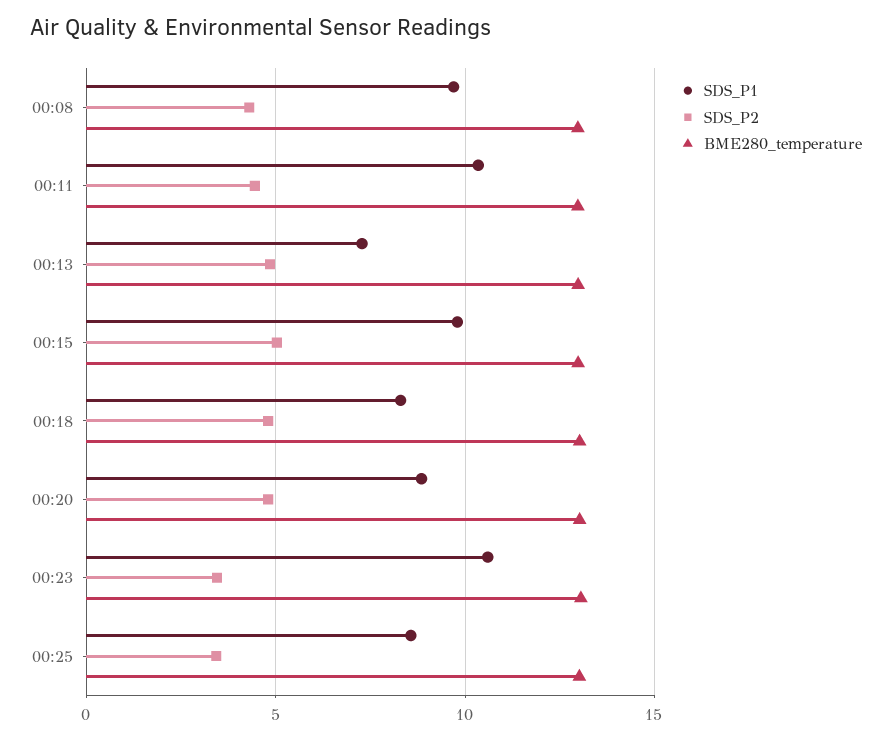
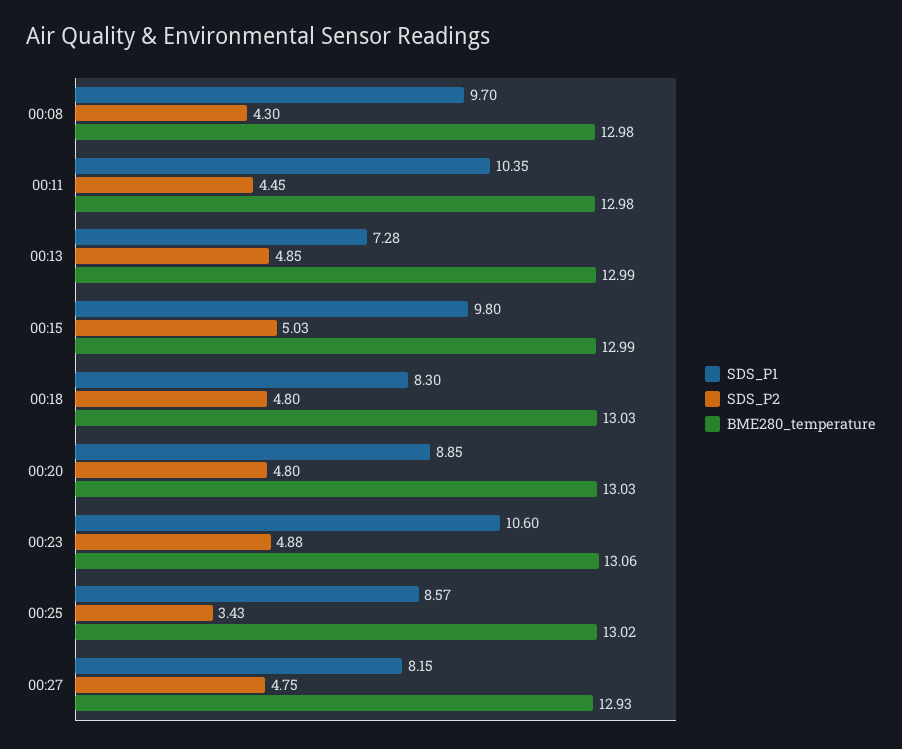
SDS_P2, 00:23: 3.5 -> 4.88
SDS_P1, 00:27: none -> 8.15
SDS_P2, 00:27: none -> 4.75
BME280_temperature, 00:27: none -> 12.93

